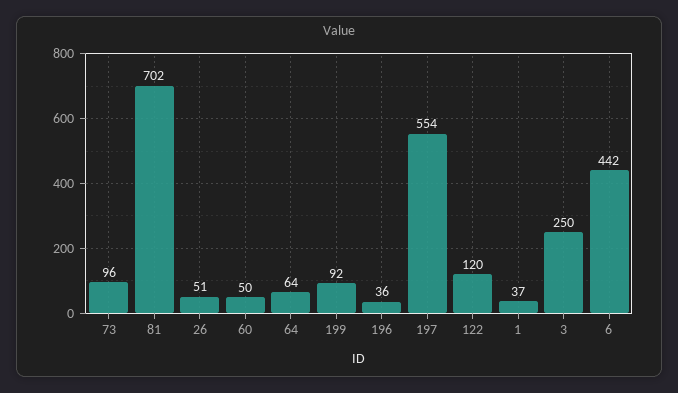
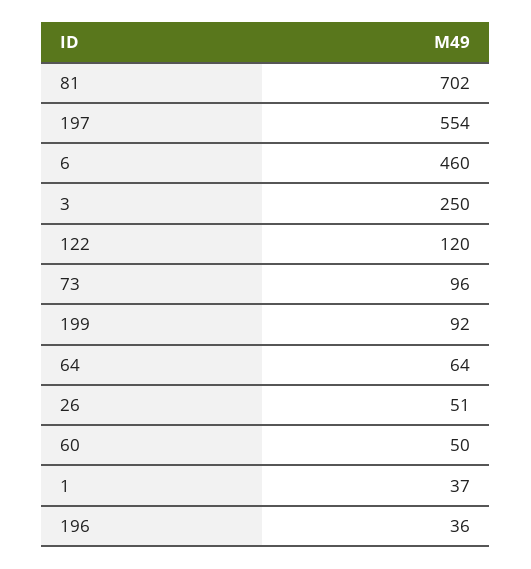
6: 442 -> 460

